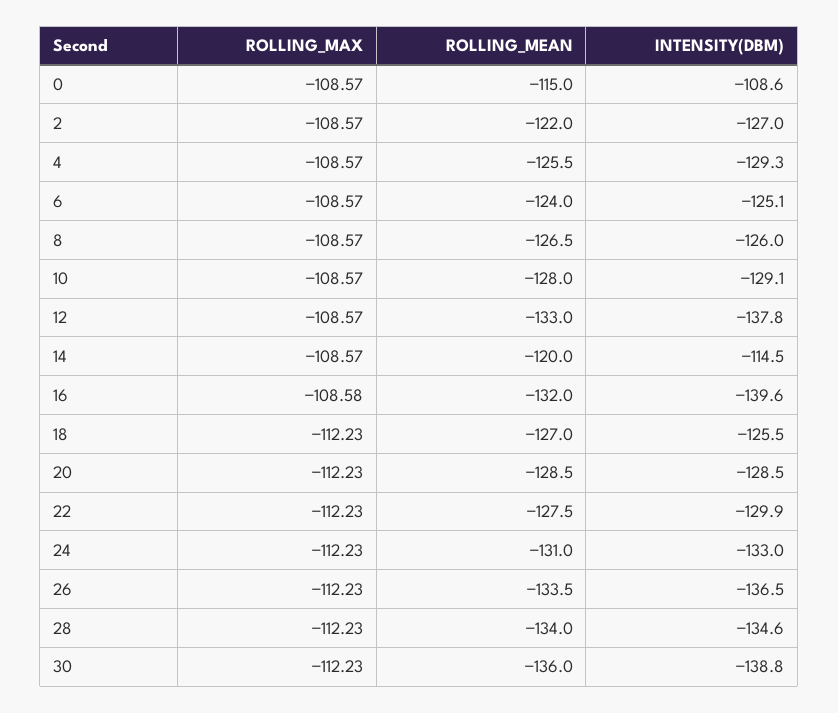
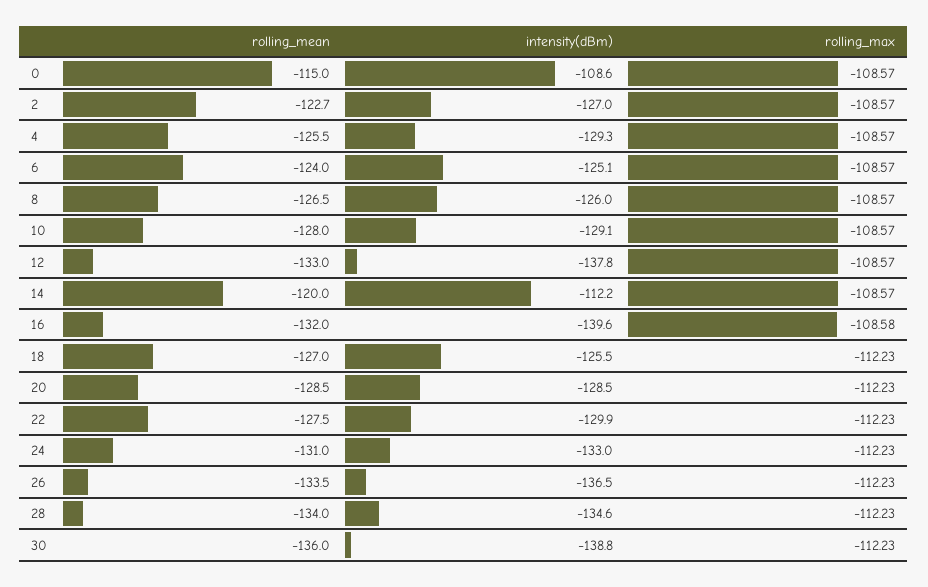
ROLLING_MEAN, 2: -122 -> -122.7
INTENSITY(DBM), 14: -114.5 -> -112.2

